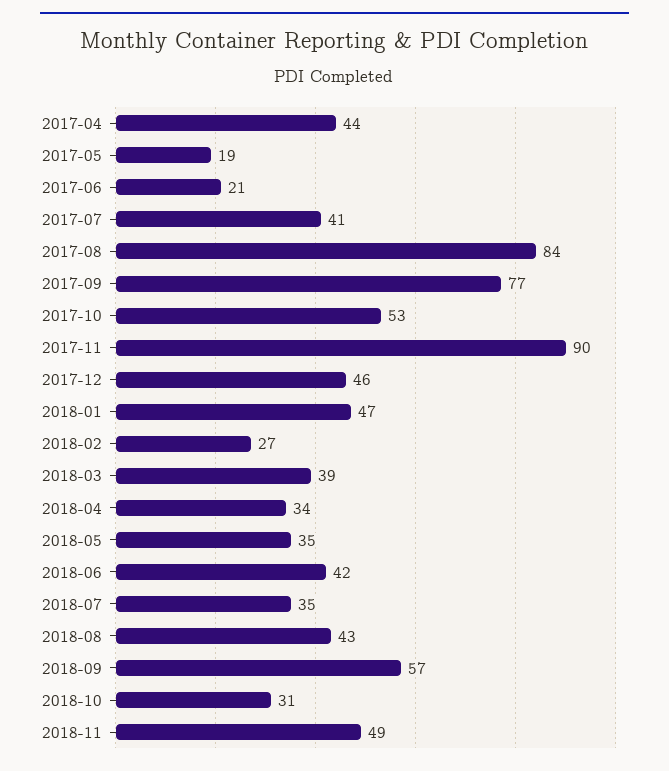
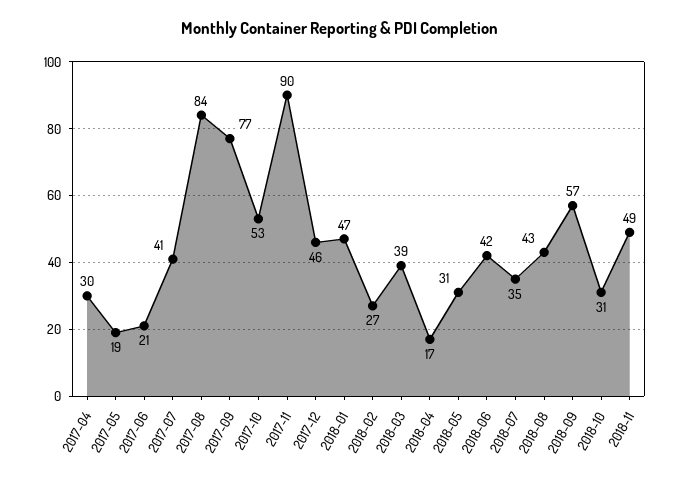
2017-04: 44 -> 30
2018-04: 34 -> 17
2018-05: 35 -> 31

